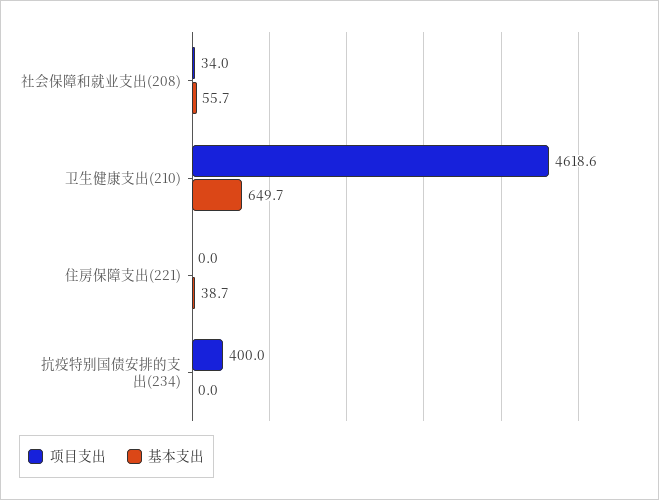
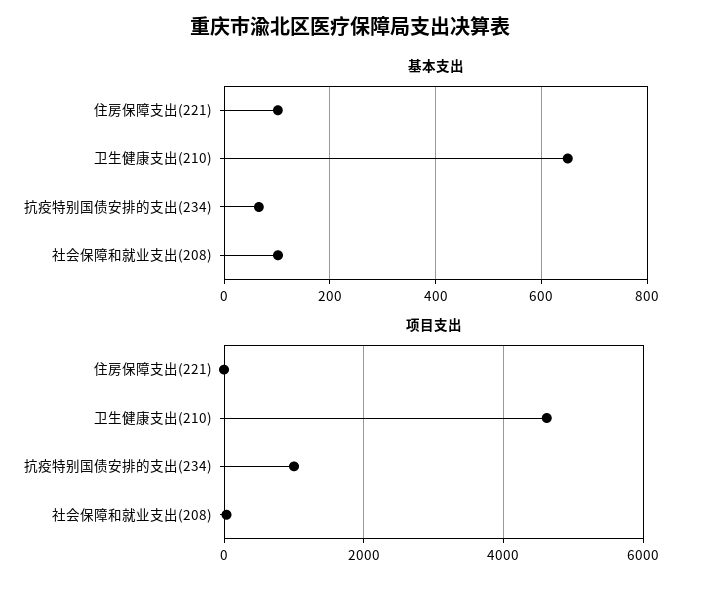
基本支出, 社会保障和就业支出(208): 55.7 -> 100
基本支出, 住房保障支出(221): 38.7 -> 100
项目支出, 抗疫特别国债安排的支出(234): 400 -> 1000
基本支出, 抗疫特别国债安排的支出(234): 0 -> 60

